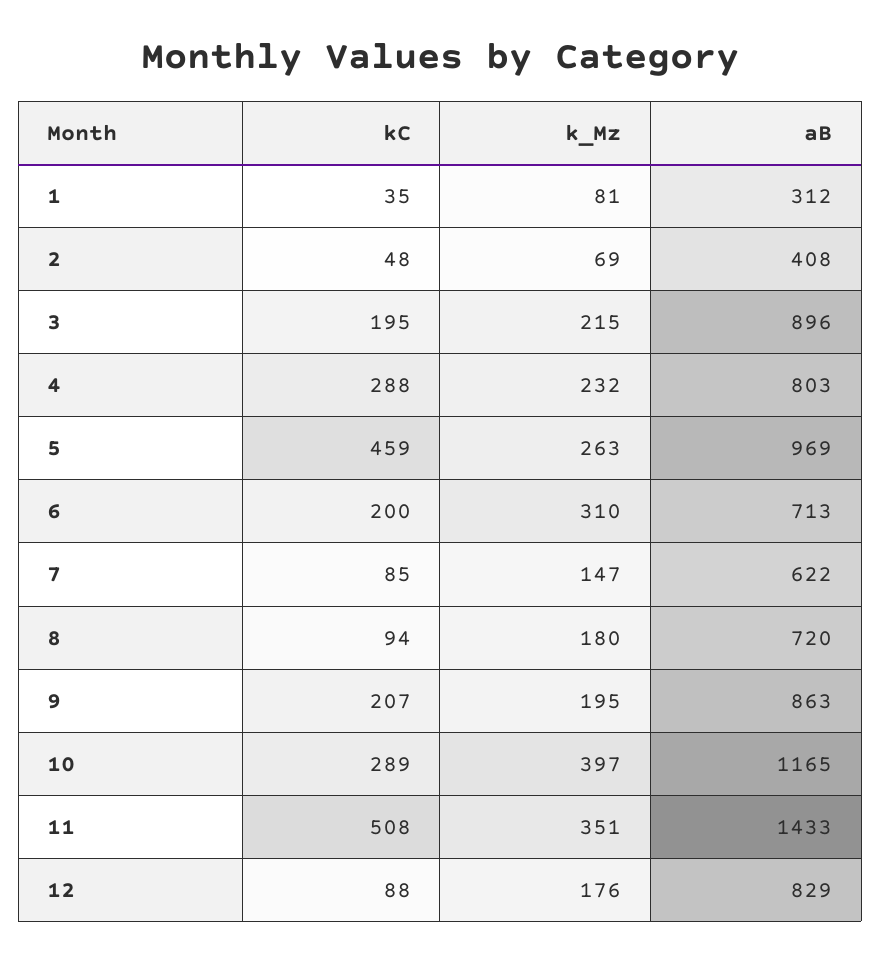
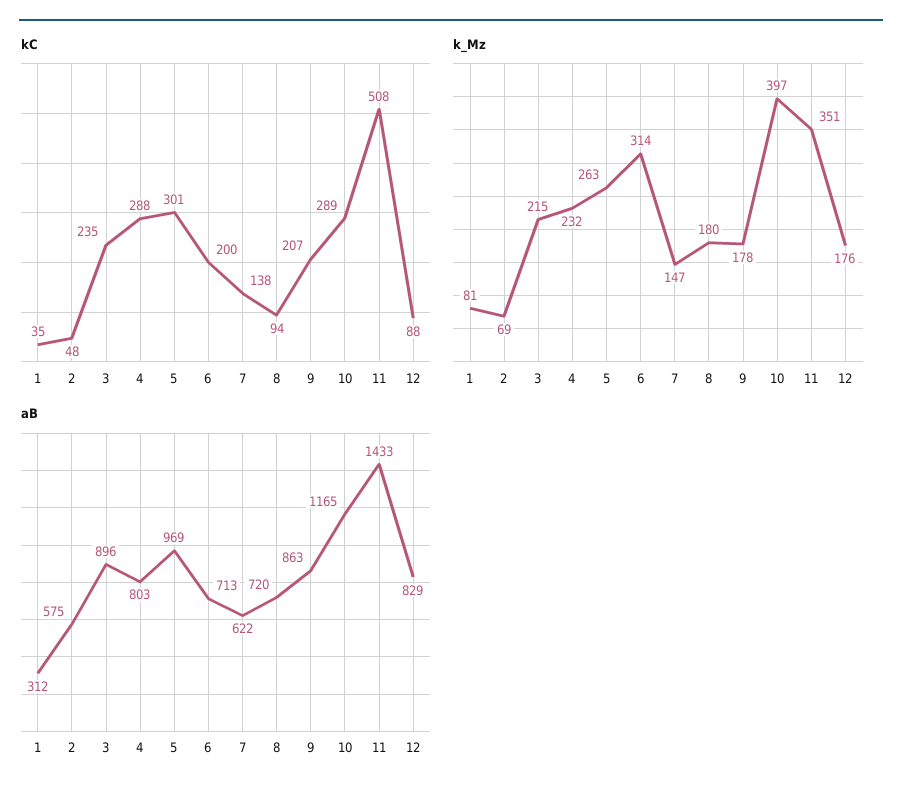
aB, 2: 408 -> 575
kC, 3: 195 -> 235
kC, 5: 459 -> 301
k_Mz, 6: 310 -> 314
kC, 7: 85 -> 138
k_Mz, 9: 195 -> 178

